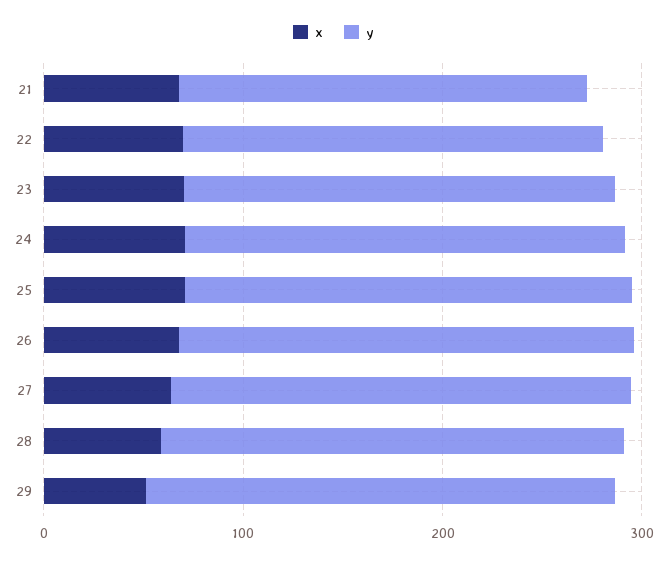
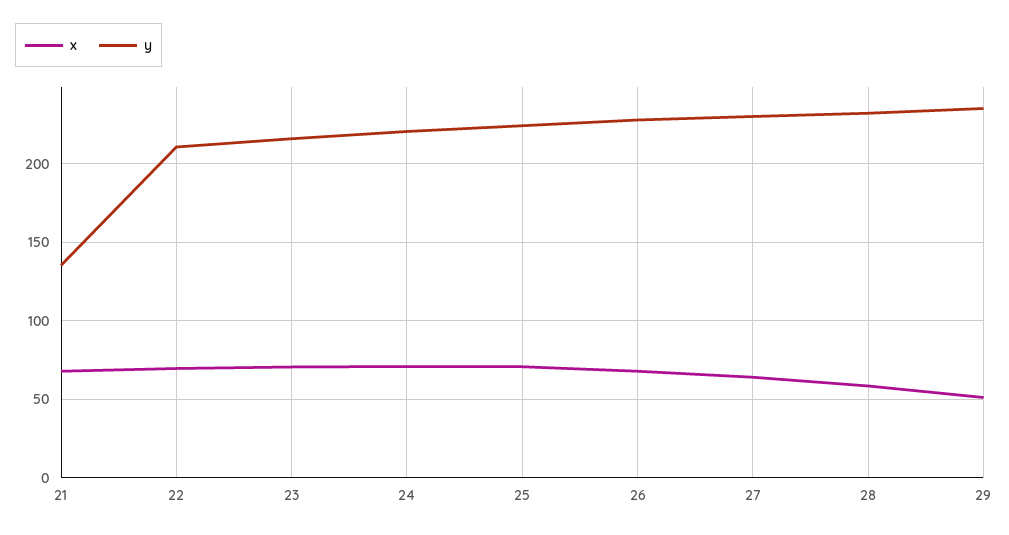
y, 21: 200 -> 135

